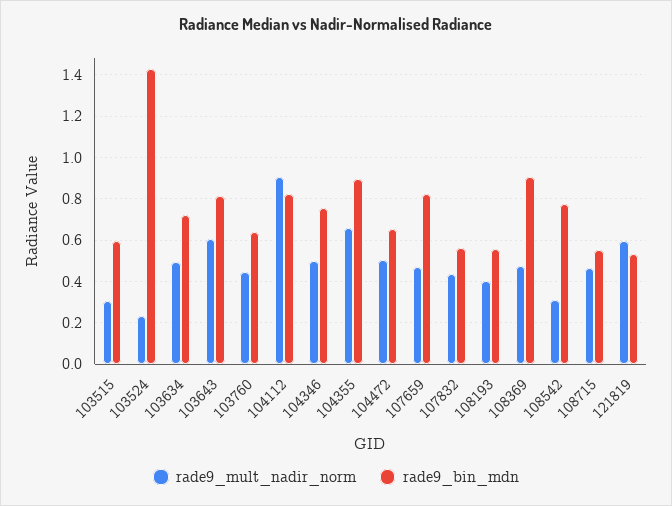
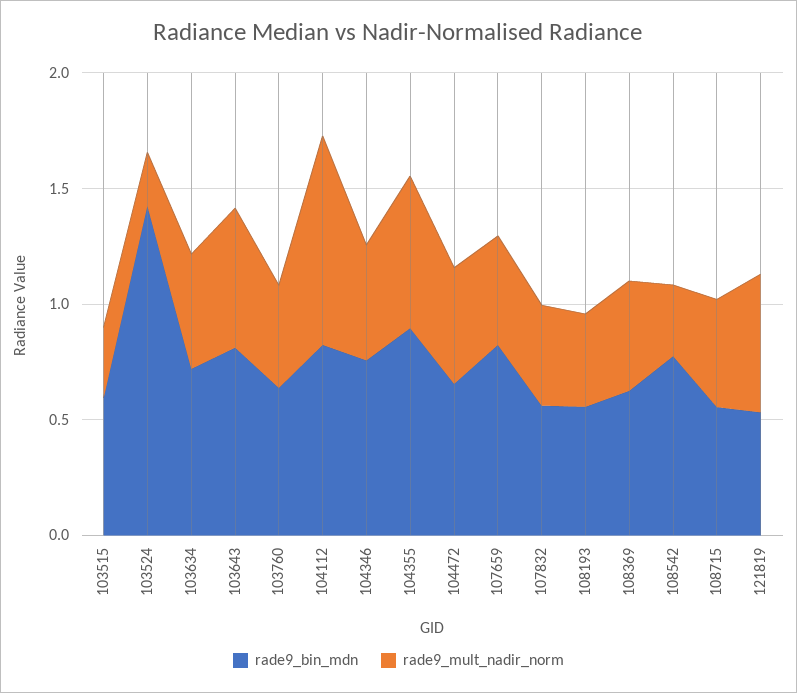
rade9_bin_mdn, 108369: 0.9 -> 0.6

